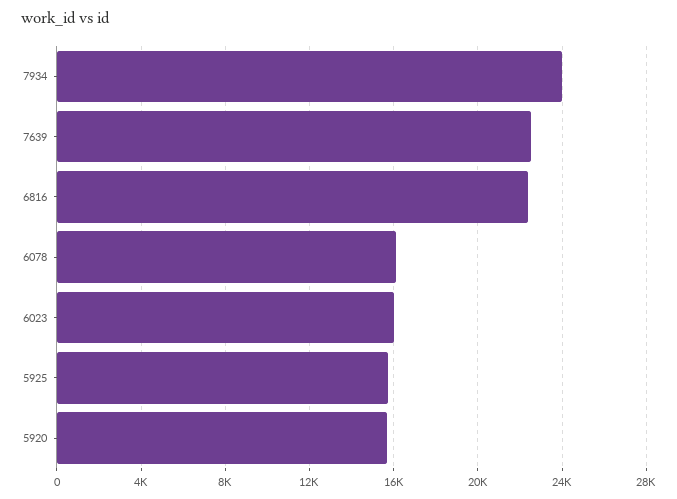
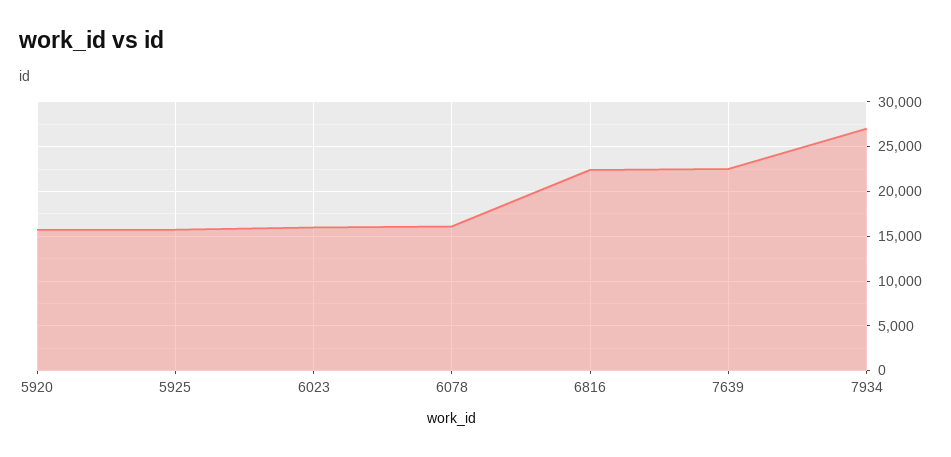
7934: 24000 -> 27000

